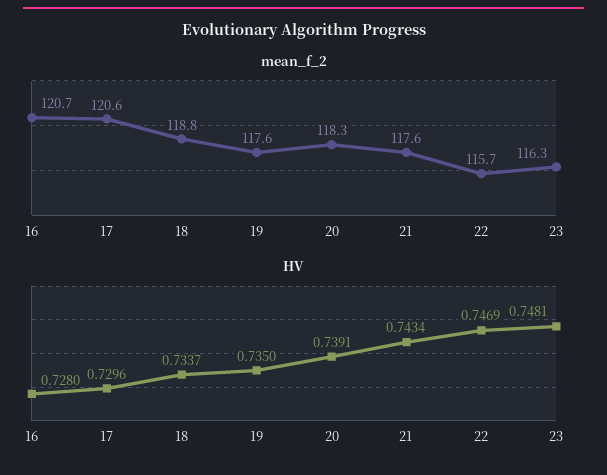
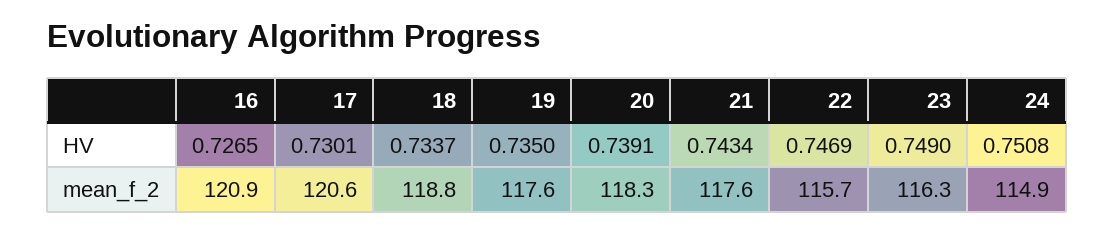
mean_f_2, 16: 120.7 -> 120.9
HV, 16: 0.728 -> 0.7265
HV, 17: 0.7296 -> 0.7301
HV, 23: 0.7481 -> 0.749
HV, 24: none -> 0.7508
mean_f_2, 24: none -> 114.9

